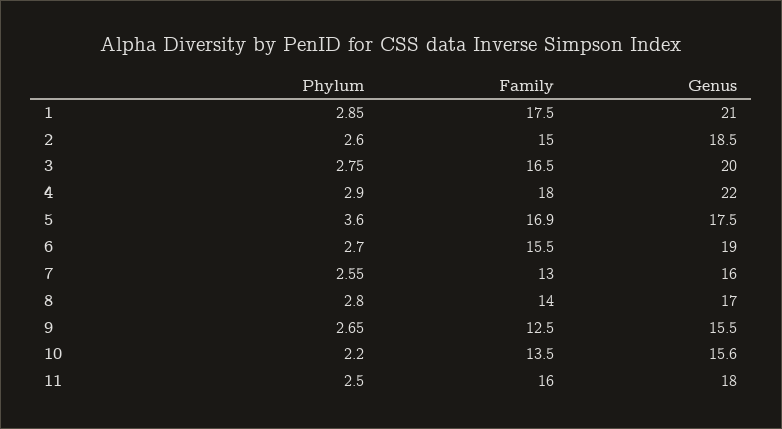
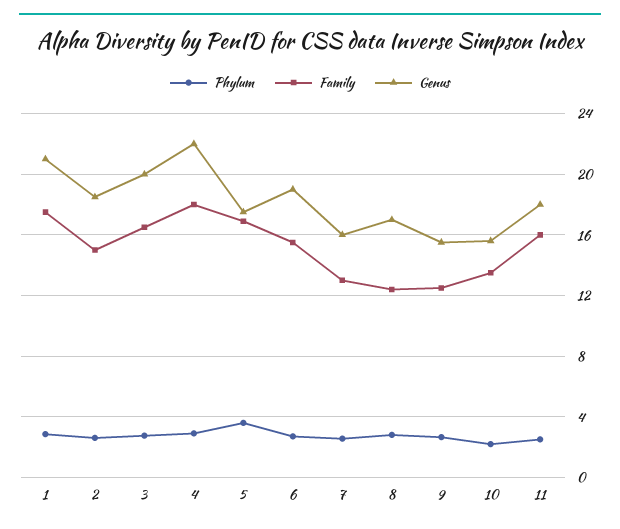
Family, 8: 14 -> 12.5

